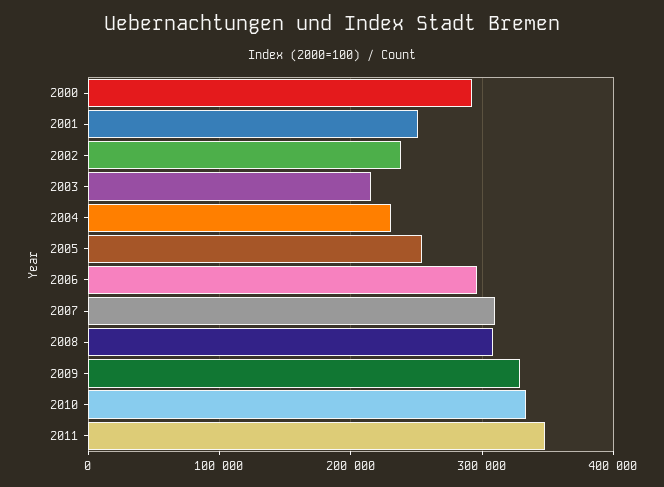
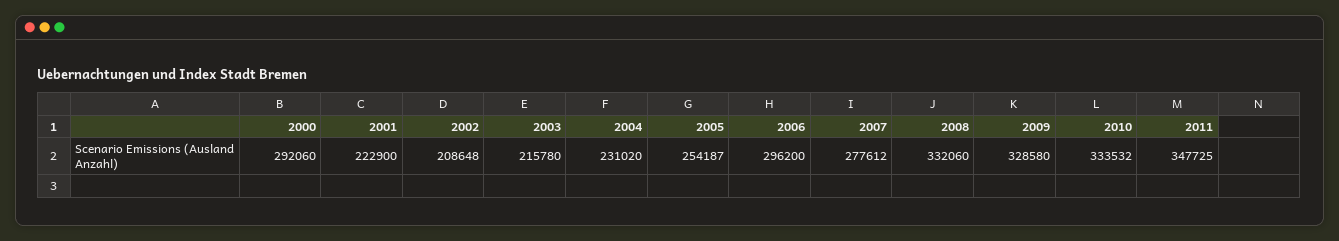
2001: 250000 -> 222900
2002: 240000 -> 208648
2007: 310000 -> 277612
2008: 310000 -> 332060

